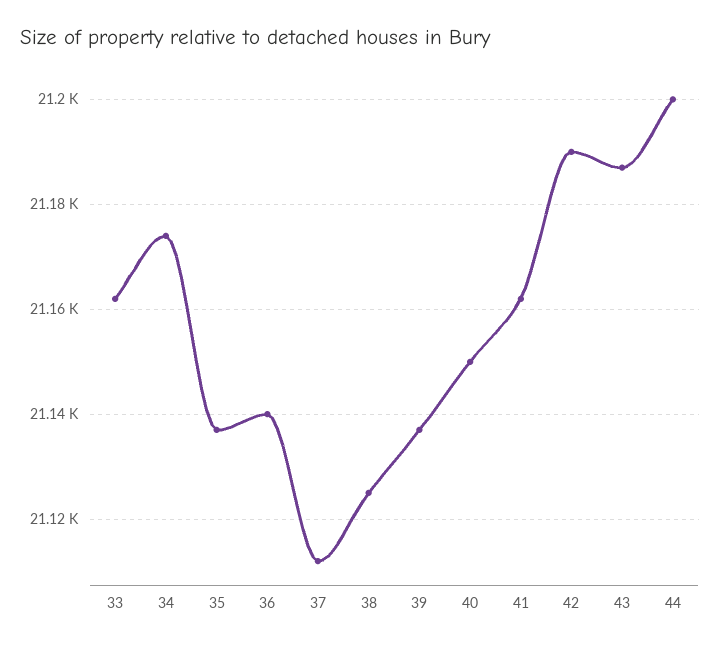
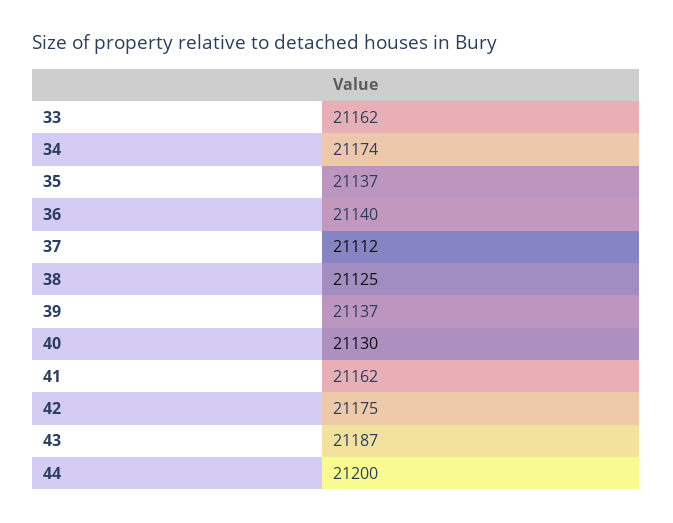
40: 21150 -> 21130
42: 21190 -> 21175

